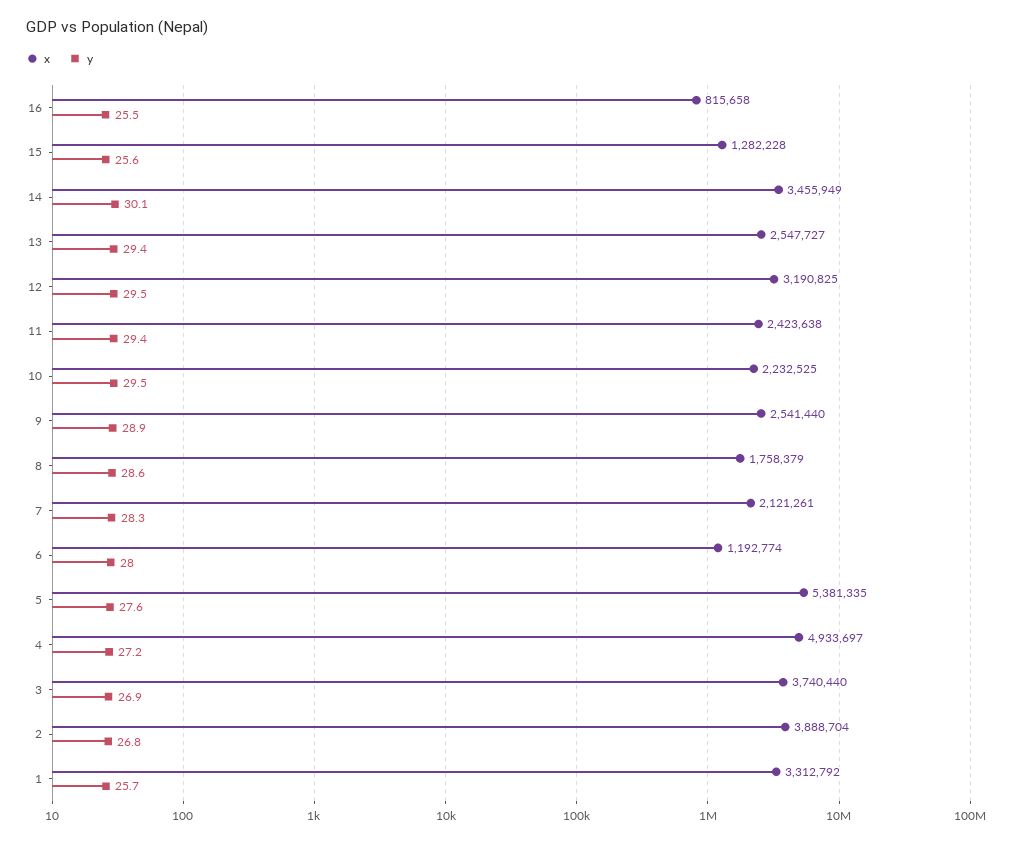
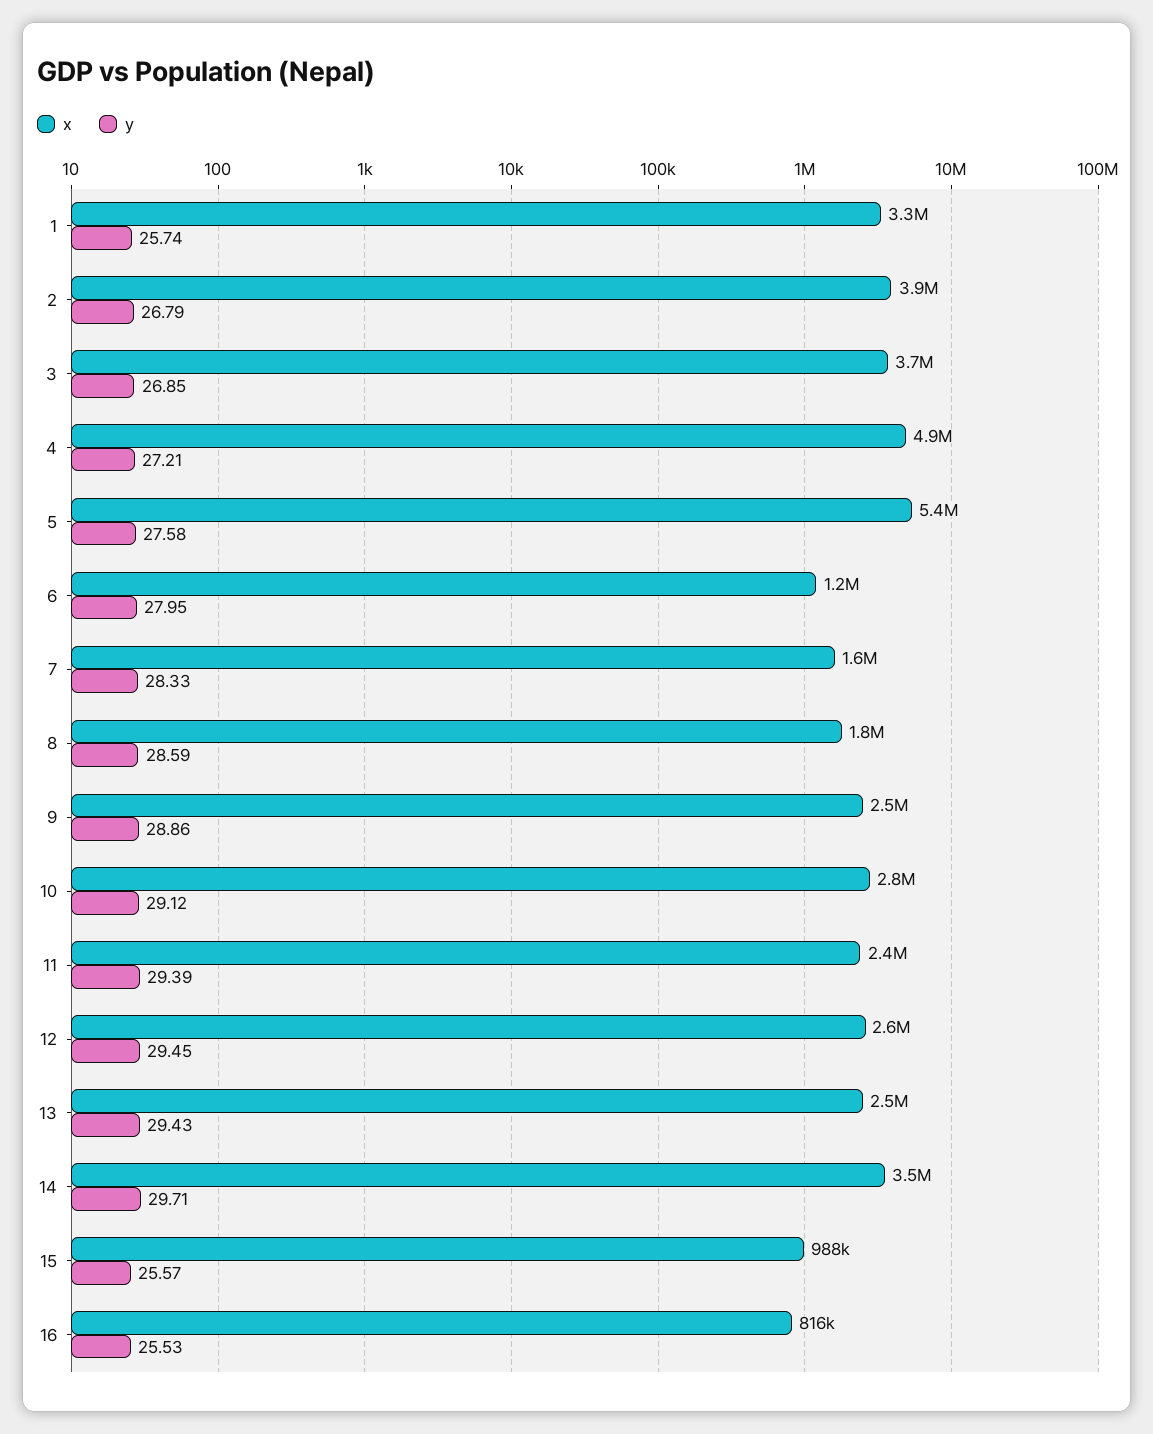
x, 15: 1282228 -> 988000
y, 14: 30.1 -> 29.71
x, 12: 3190825 -> 2600000
x, 10: 2232525 -> 2800000
y, 10: 29.5 -> 29.12
x, 7: 2121261 -> 1600000

